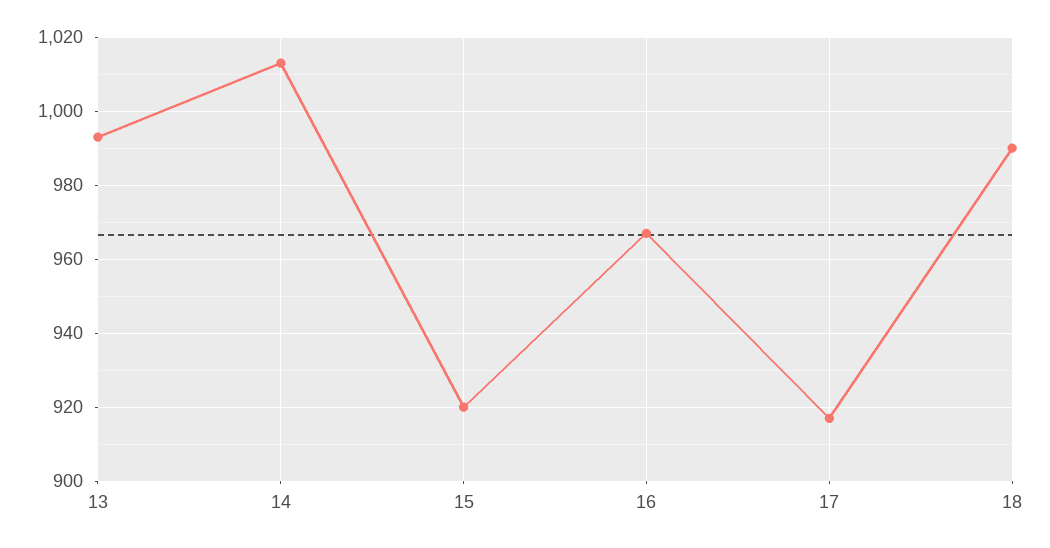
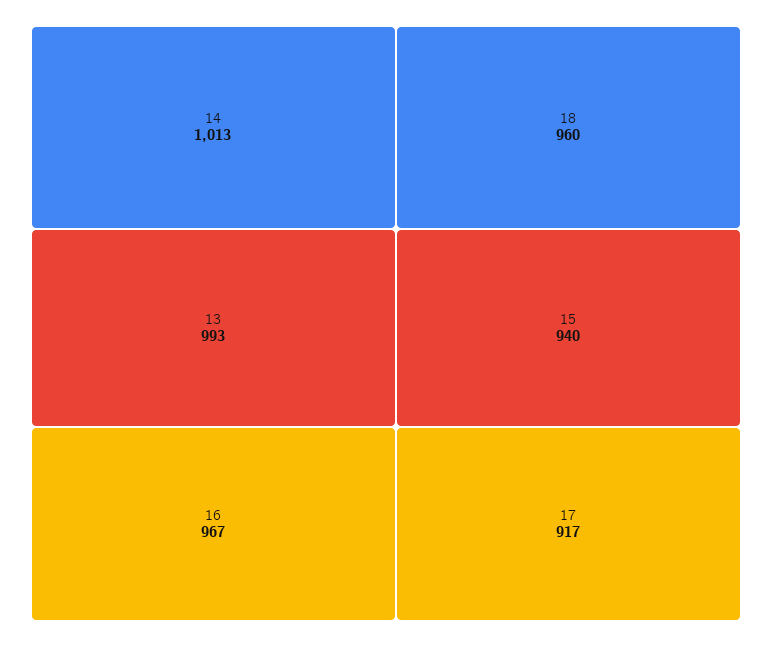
15: 920 -> 940
18: 990 -> 960

